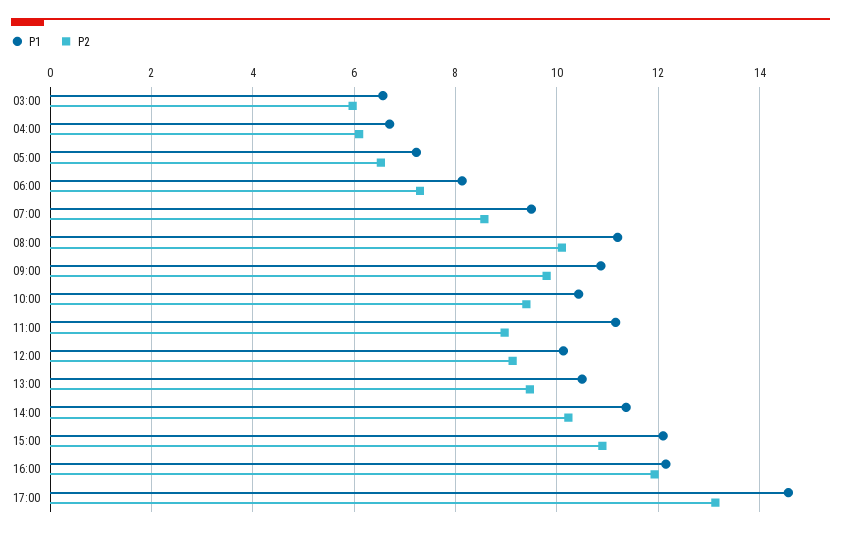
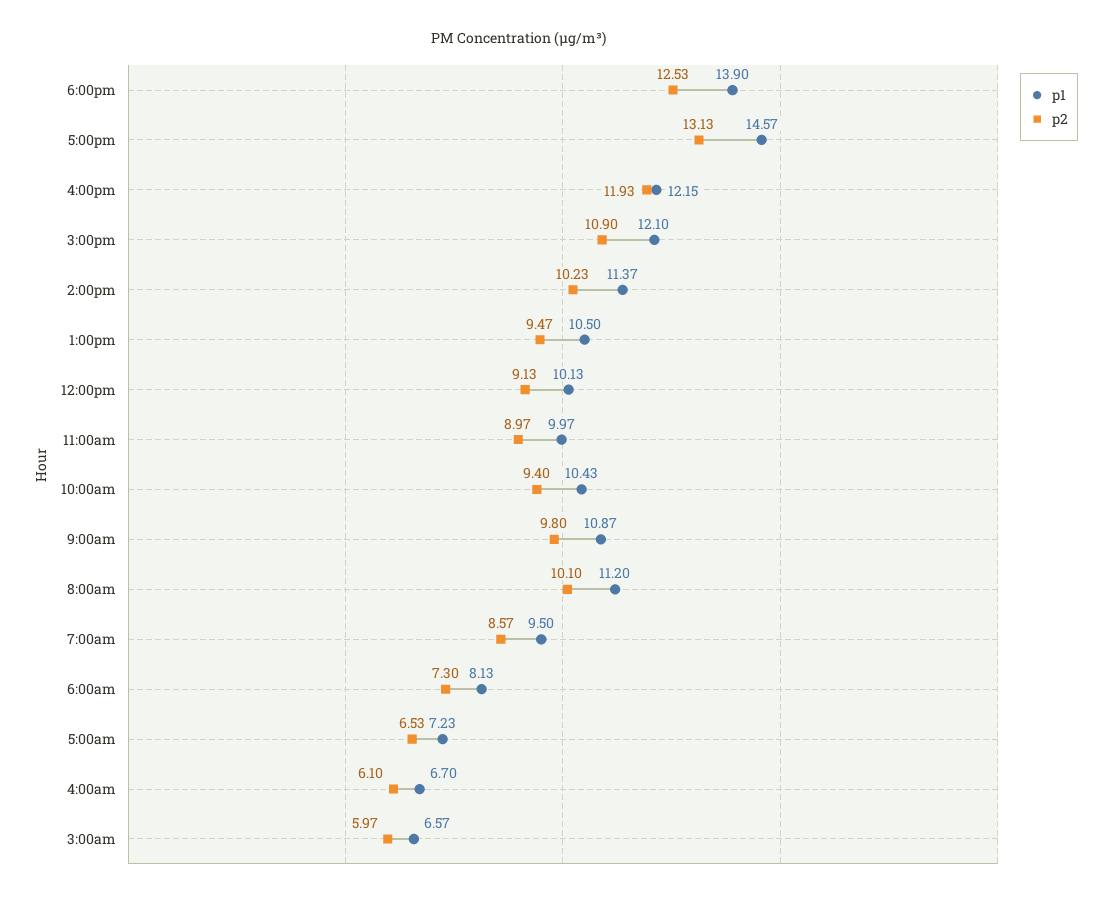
P1, 11:00: 11.2 -> 9.97
P1, 6:00pm: none -> 13.9
P2, 6:00pm: none -> 12.53

